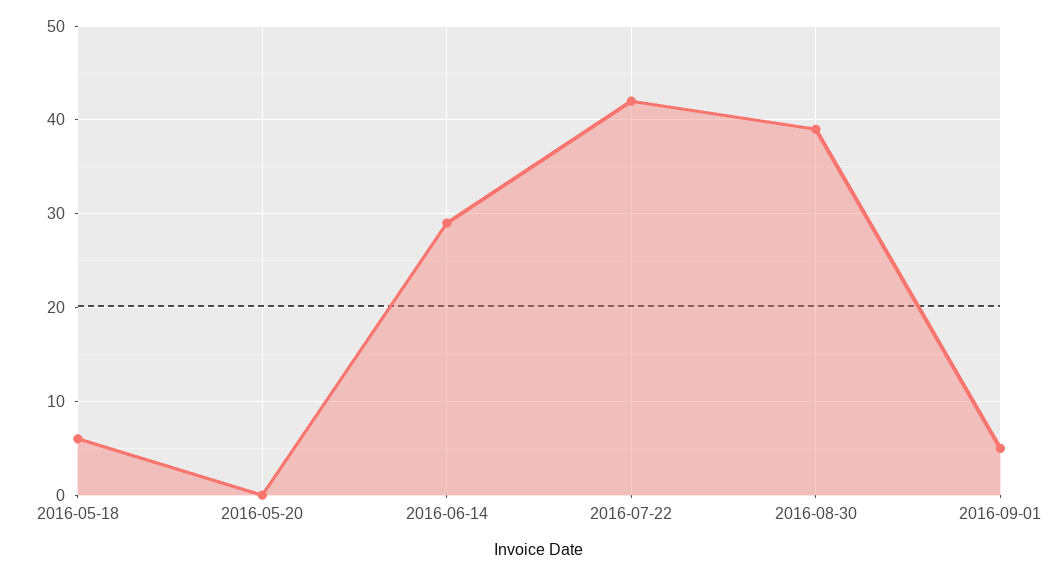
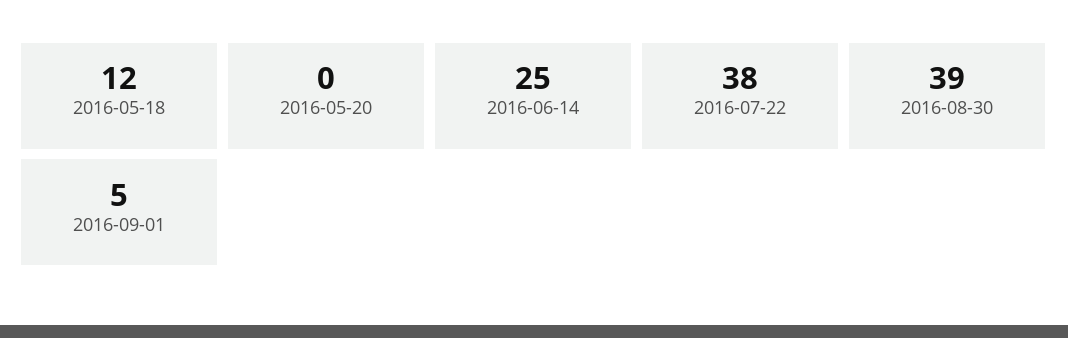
2016-05-18: 6 -> 12
2016-06-14: 29 -> 25
2016-07-22: 42 -> 38

